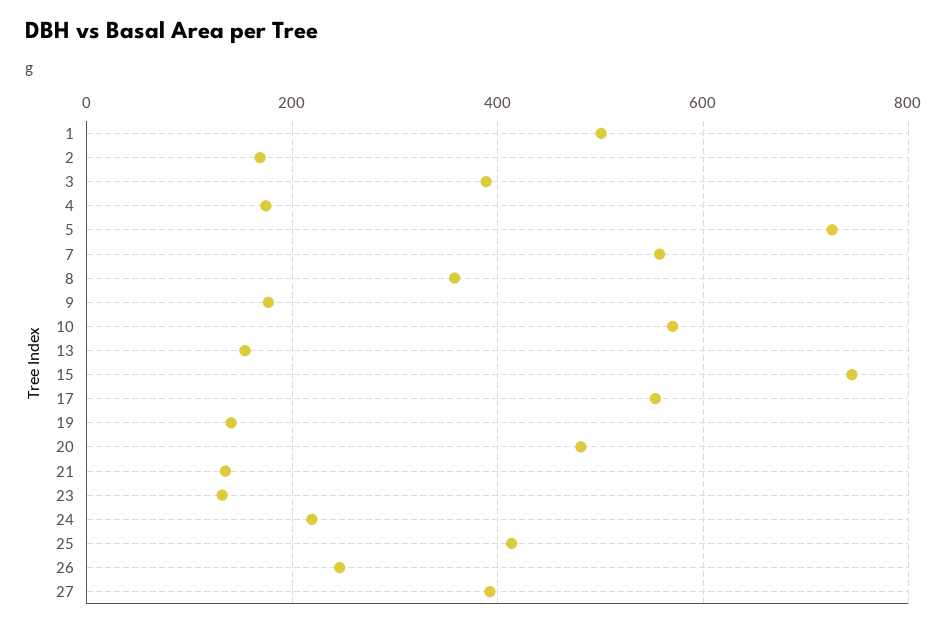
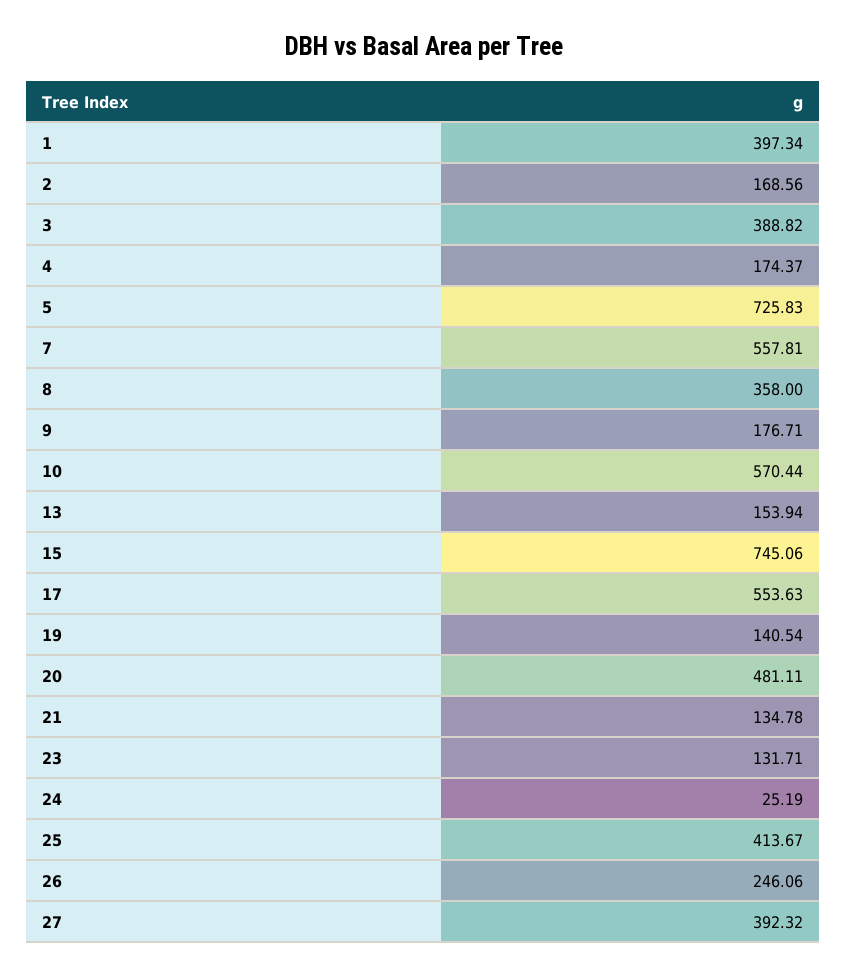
1: 500 -> 397.34
24: 220 -> 25.19

